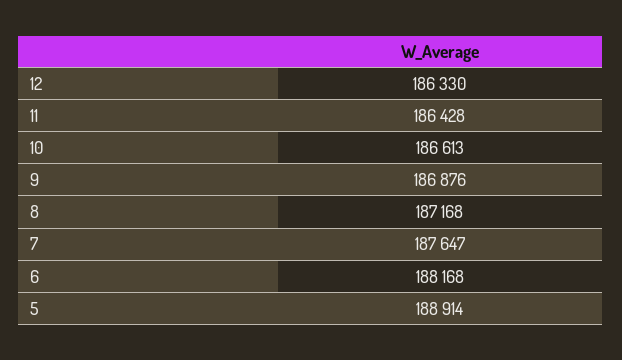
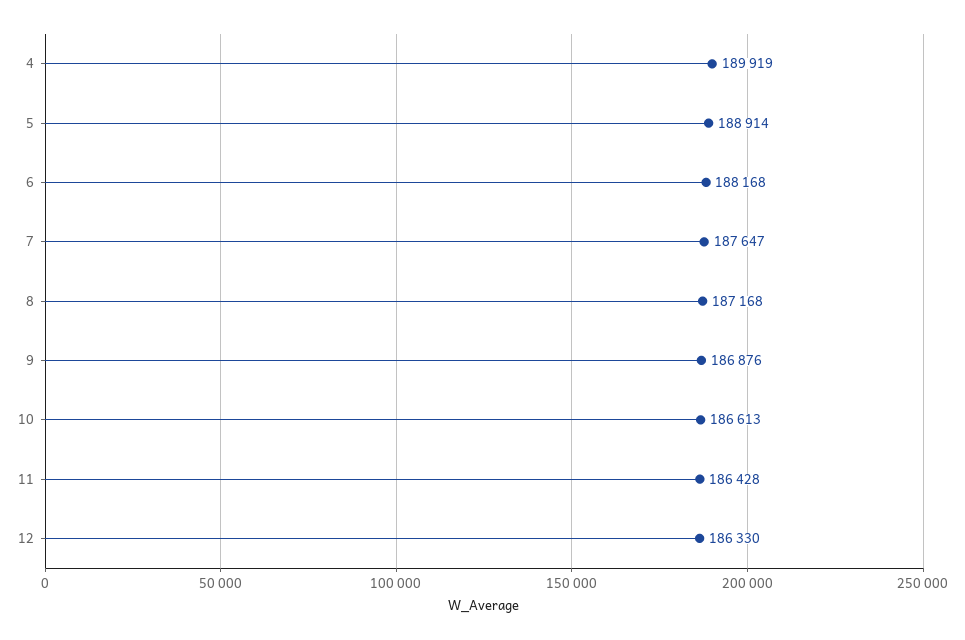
4: none -> 189919

